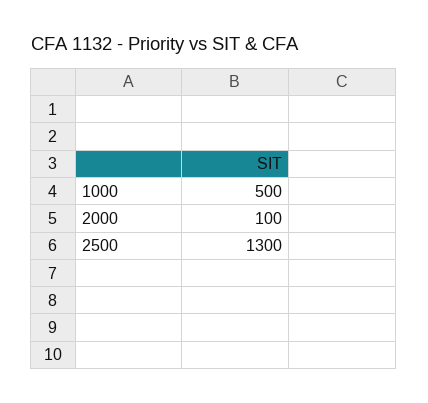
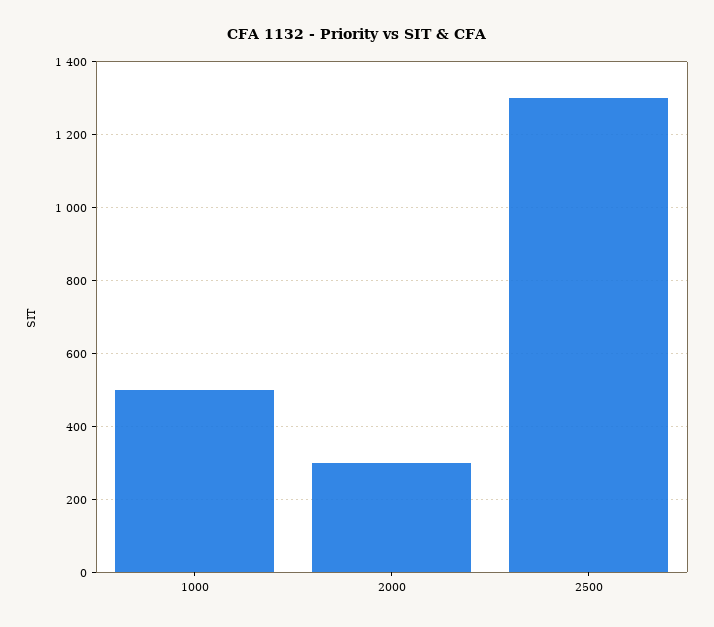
2000: 100 -> 300

